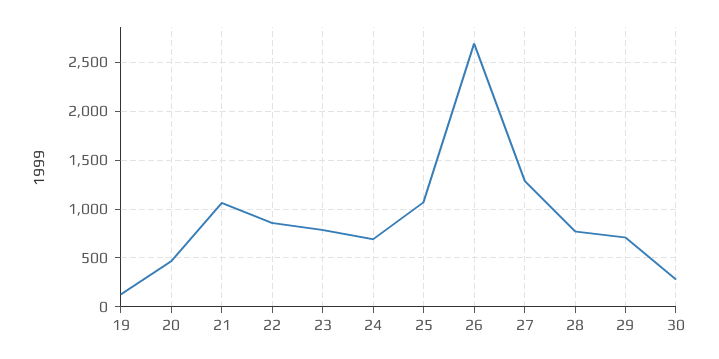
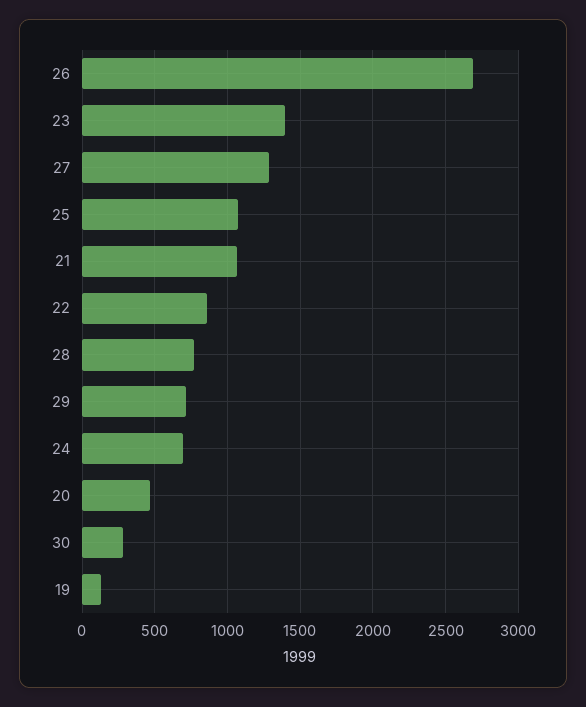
23: 800 -> 1400

